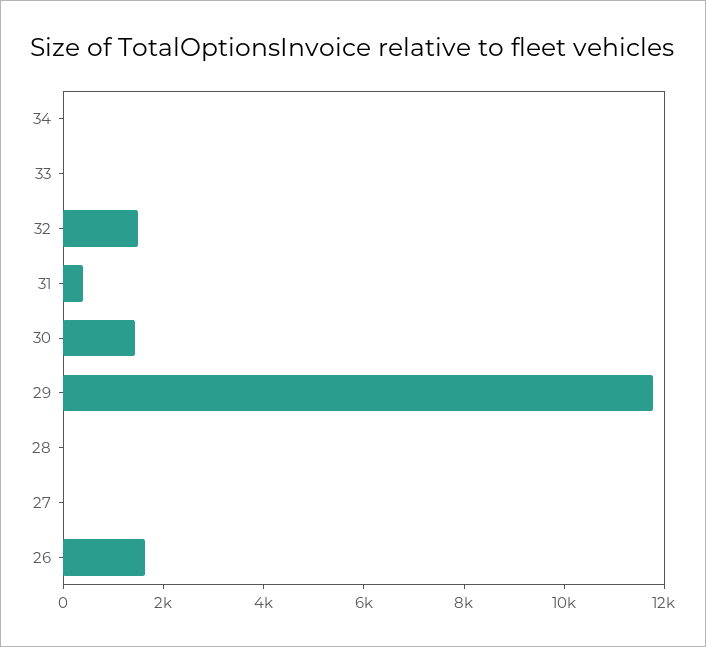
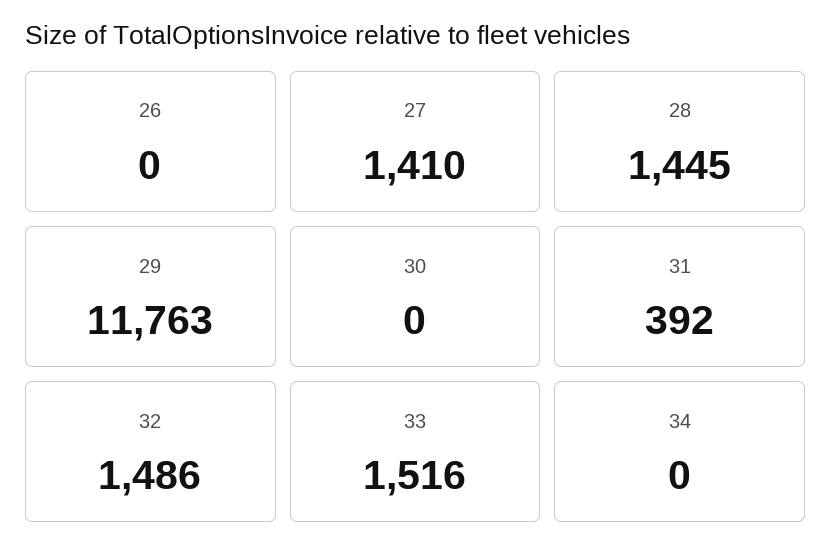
33: 0 -> 1516
30: 1500 -> 0
28: 0 -> 1445
27: 0 -> 1410
26: 1500 -> 0

